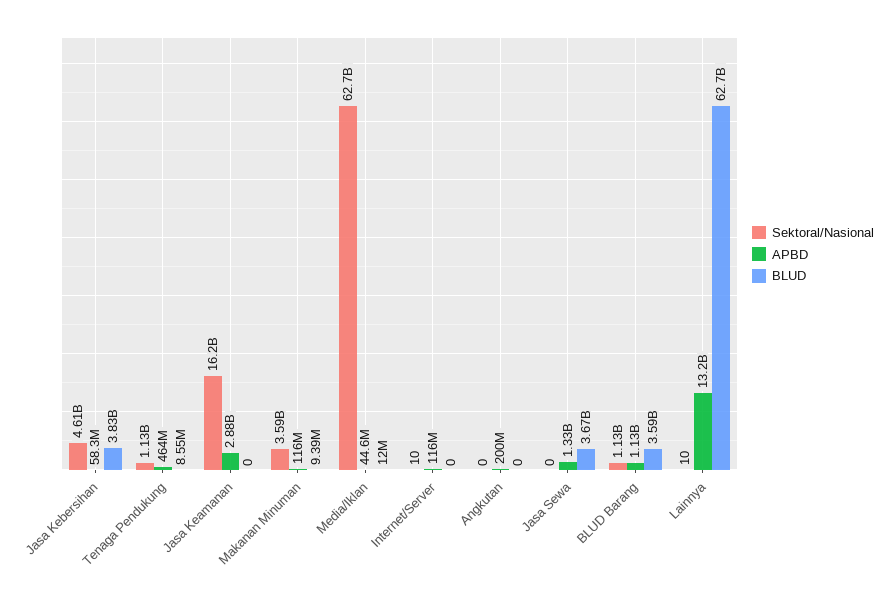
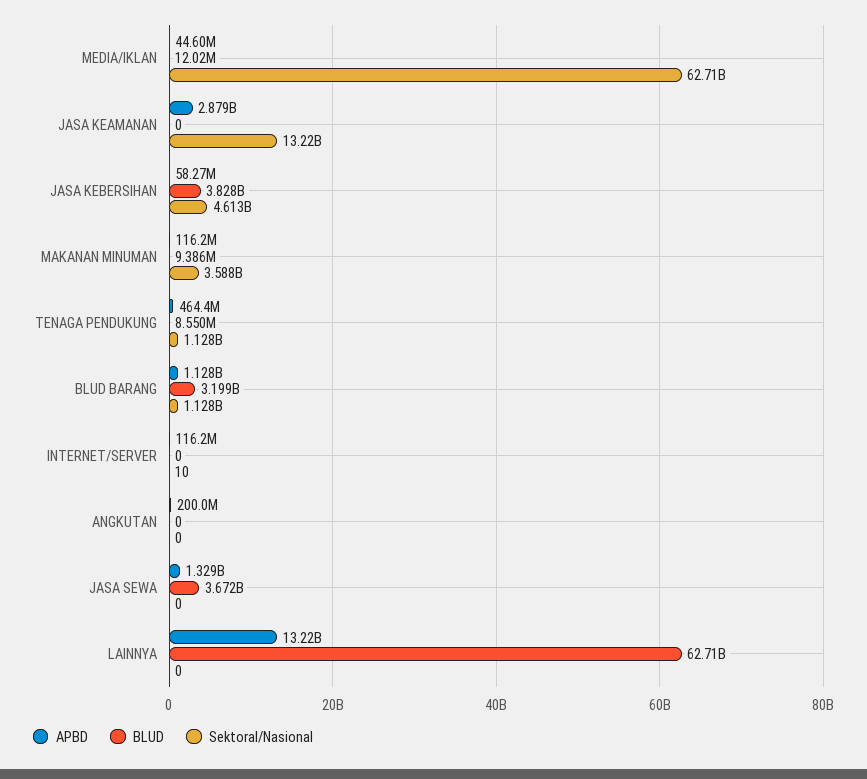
Sektoral/Nasional, Jasa Keamanan: 16200000000 -> 13220000000
BLUD, BLUD Barang: 3590000000 -> 3199000000
Sektoral/Nasional, Lainnya: 10 -> 0

